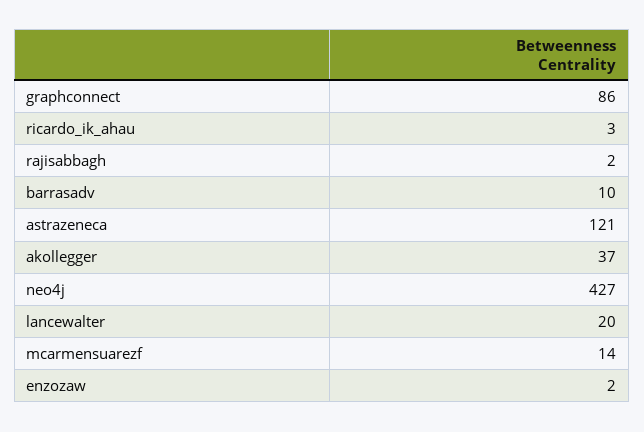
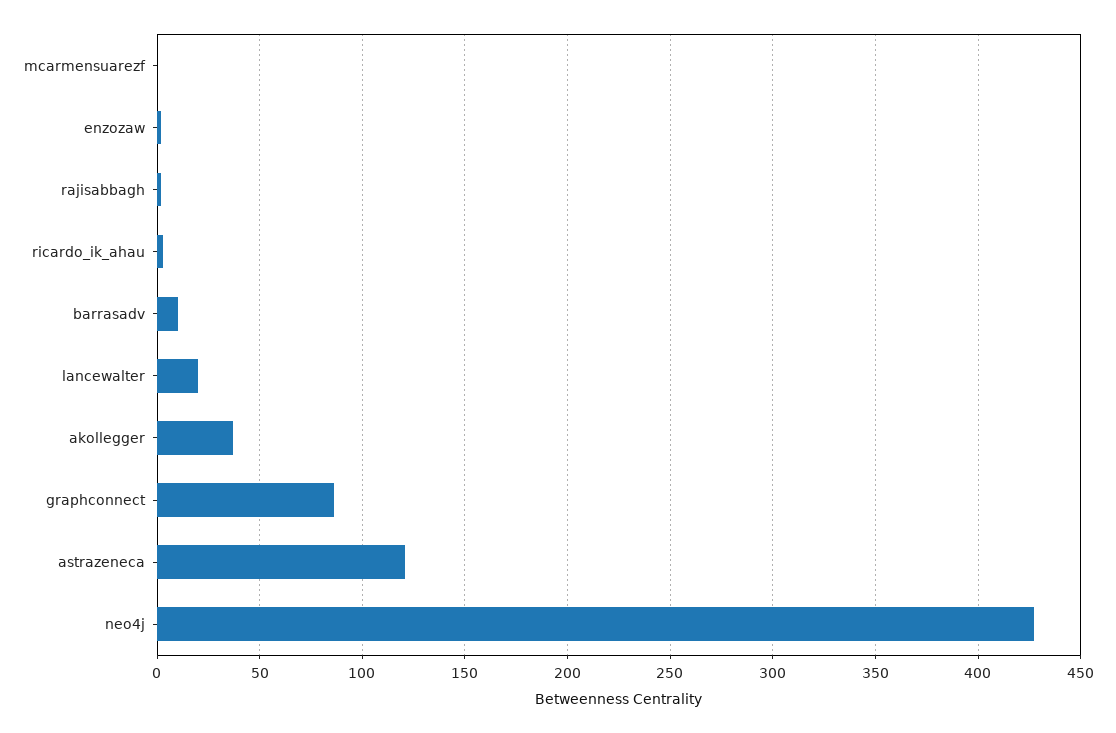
mcarmensuarezf: 14 -> 0

